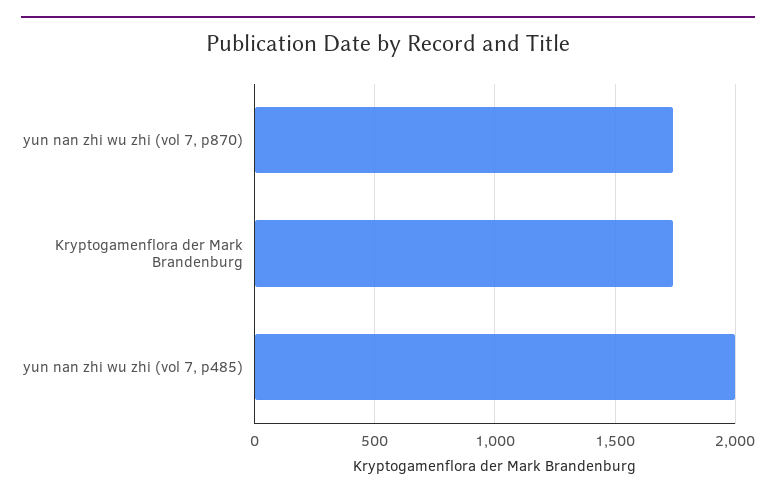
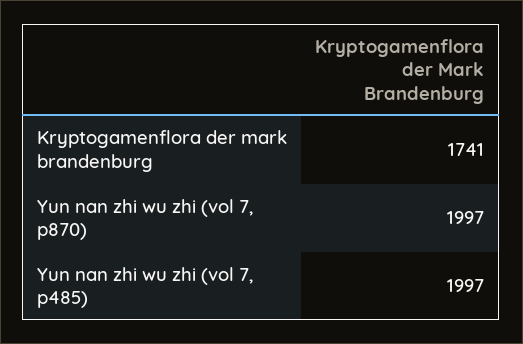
yun nan zhi wu zhi (vol 7, p870): 1750 -> 1997

